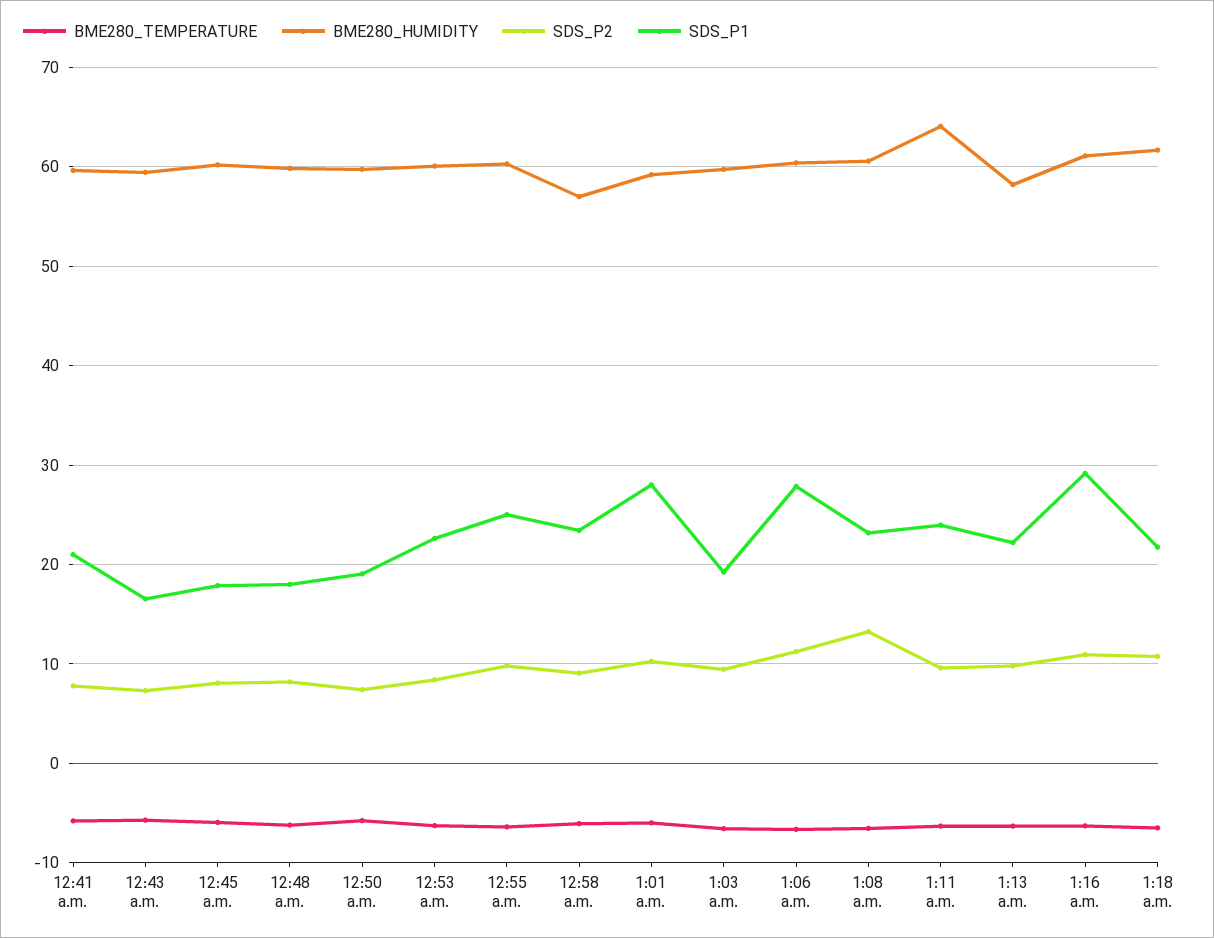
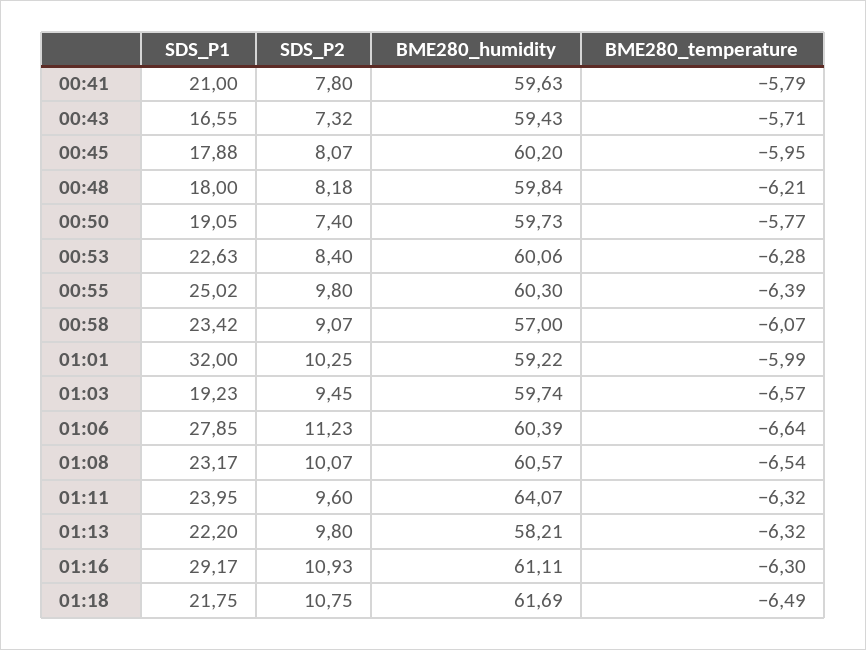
SDS_P1, 1:01 a.m.: 28 -> 32
SDS_P2, 1:08 a.m.: 13 -> 10.07

